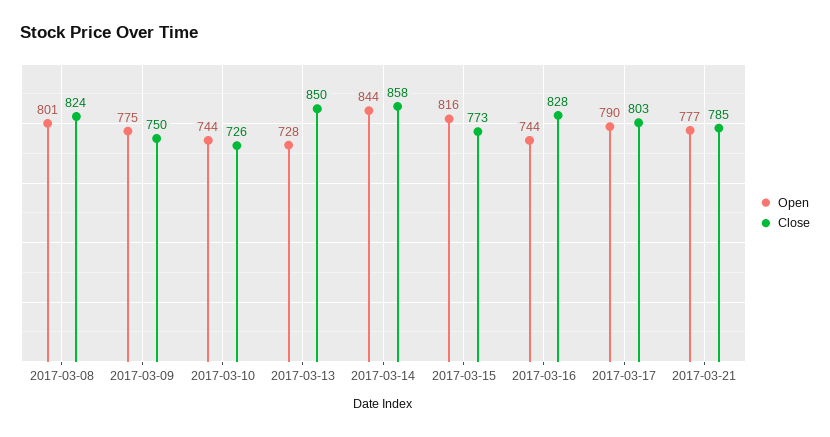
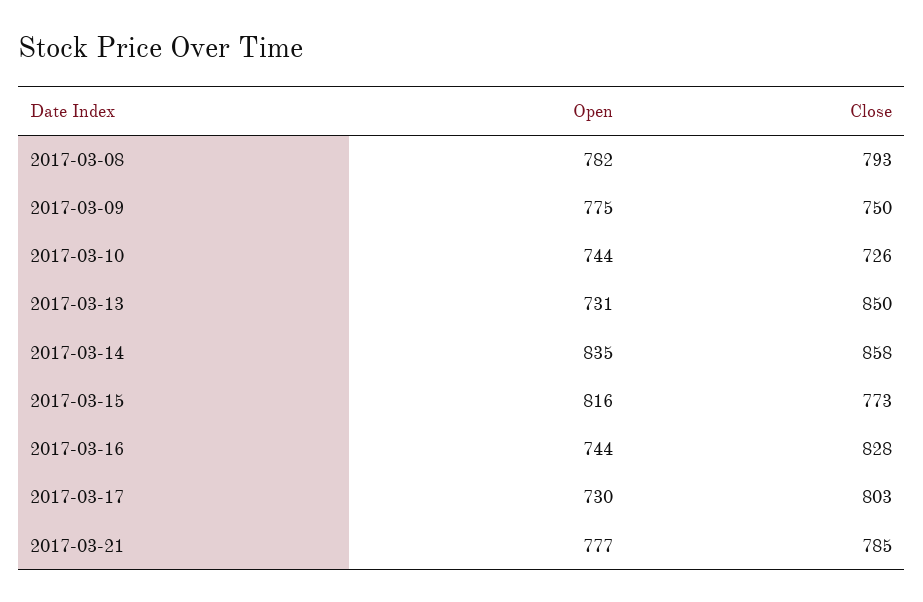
Open, 2017-03-08: 801 -> 782
Close, 2017-03-08: 824 -> 793
Open, 2017-03-13: 728 -> 731
Open, 2017-03-14: 844 -> 835
Open, 2017-03-17: 790 -> 730

